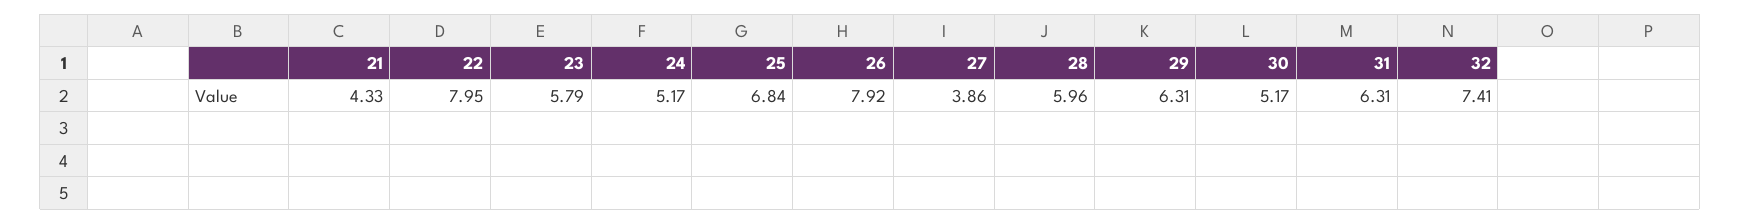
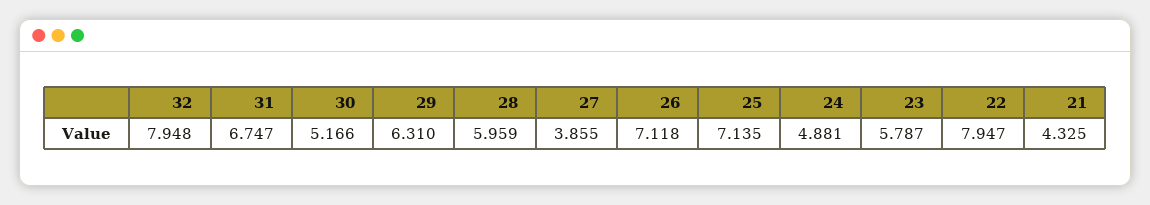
24: 5.17 -> 4.881
25: 6.84 -> 7.135
26: 7.92 -> 7.118
31: 6.31 -> 6.747
32: 7.41 -> 7.948

